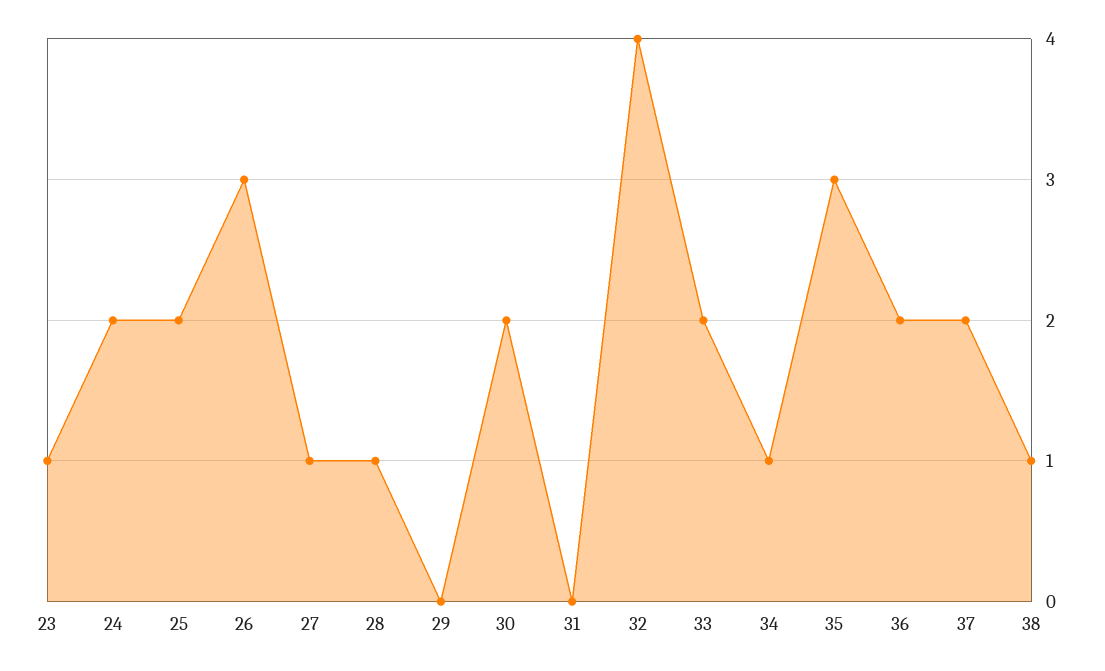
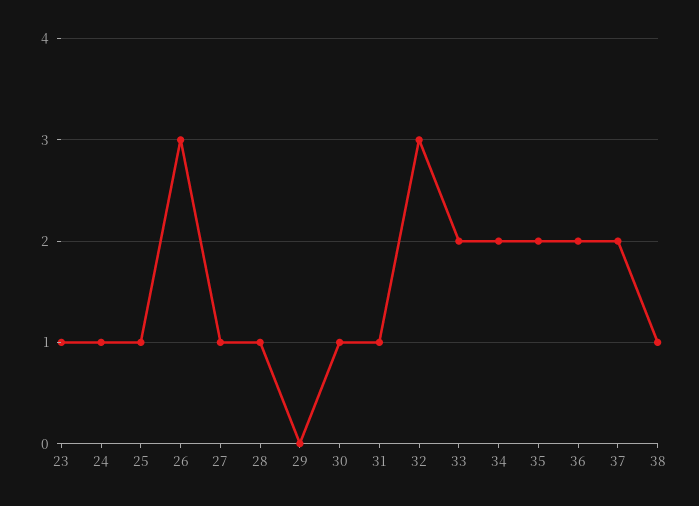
24: 2 -> 1
25: 2 -> 1
30: 2 -> 1
31: 0 -> 1
32: 4 -> 3
34: 1 -> 2
35: 3 -> 2

